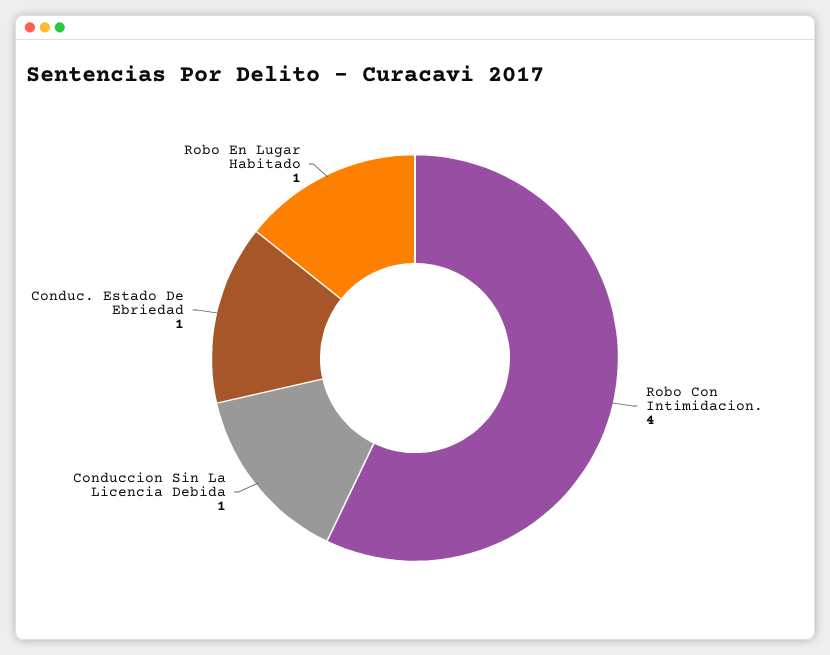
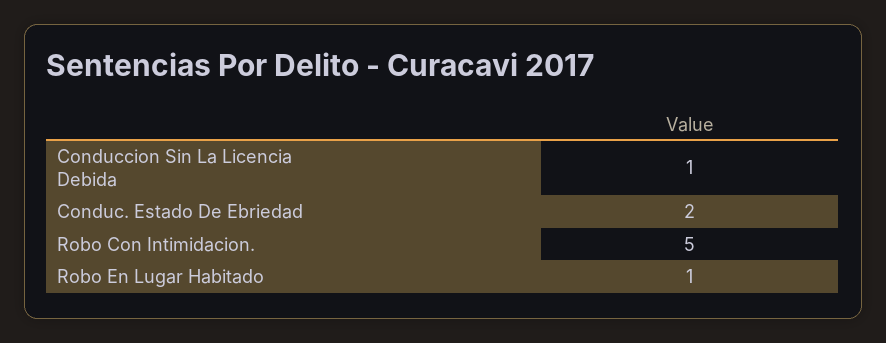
Robo Con Intimidacion.: 4 -> 5
Conduc. Estado De Ebriedad: 1 -> 2

